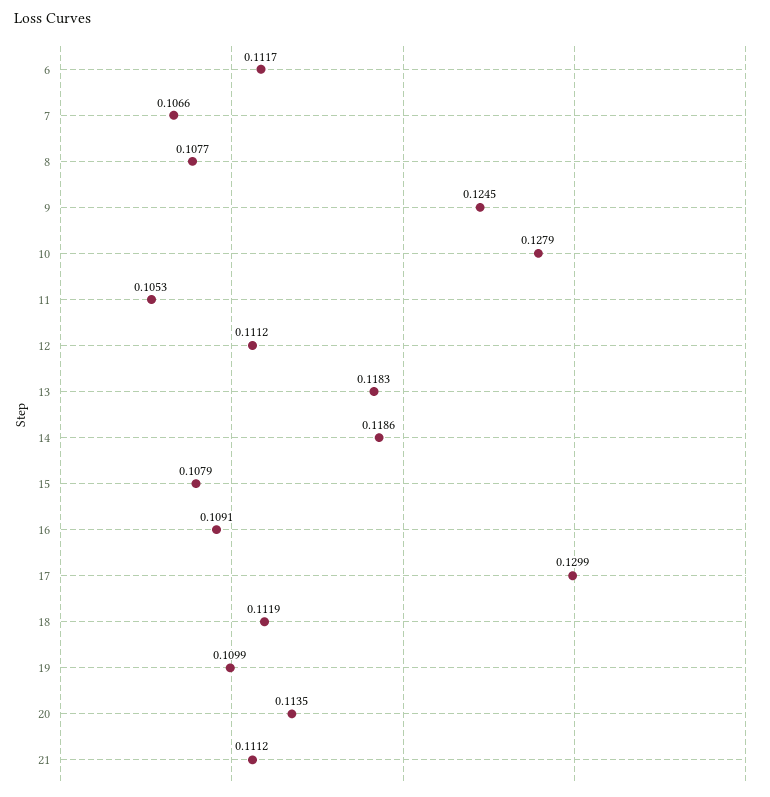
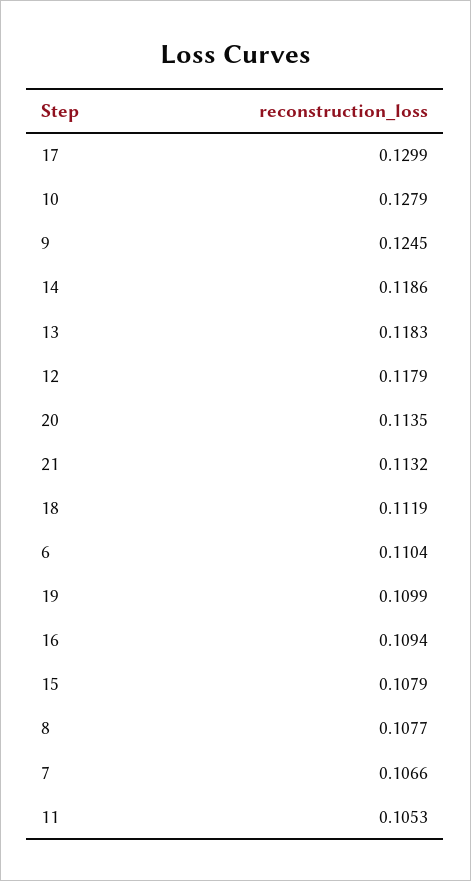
6: 0.1117 -> 0.1104
12: 0.1112 -> 0.1179
16: 0.1091 -> 0.1094
21: 0.1112 -> 0.1132

